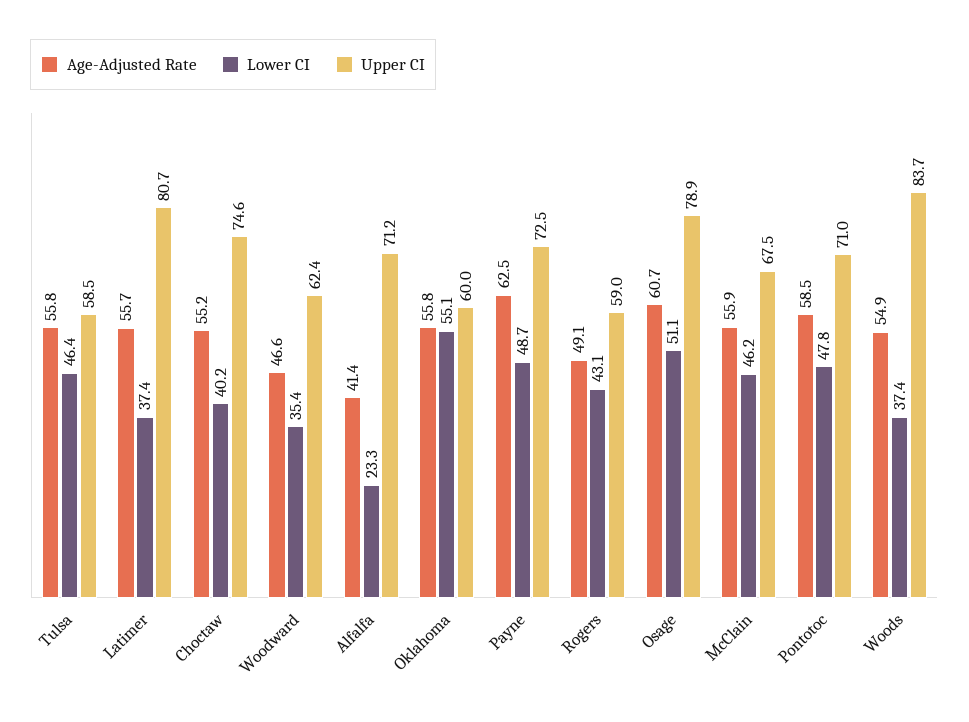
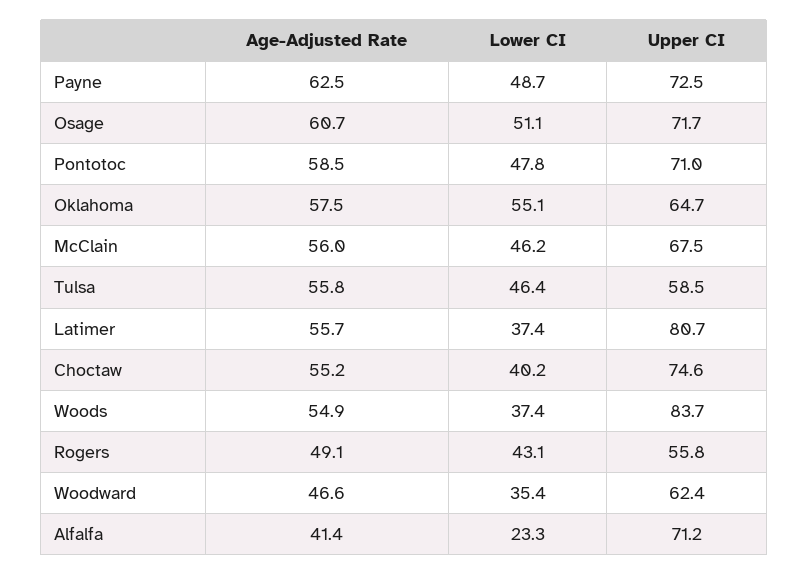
Age-Adjusted Rate, Oklahoma: 55.8 -> 57.5
Upper CI, Oklahoma: 60 -> 64.7
Upper CI, Rogers: 59 -> 55.8
Upper CI, Osage: 78.9 -> 71.7
Age-Adjusted Rate, McClain: 55.9 -> 56

